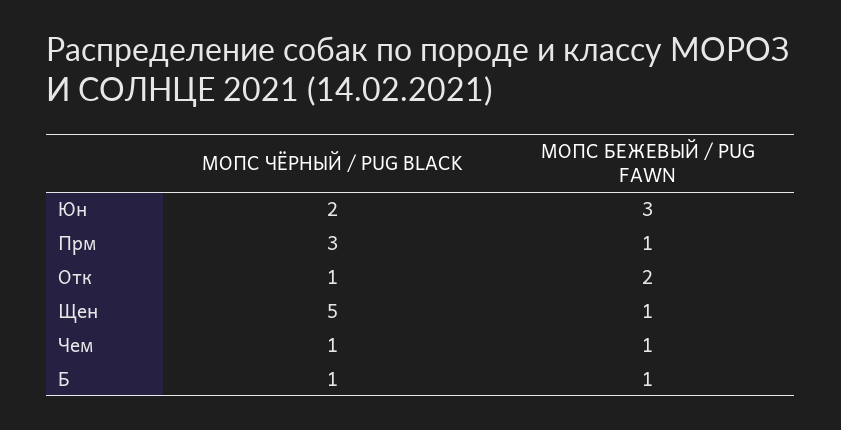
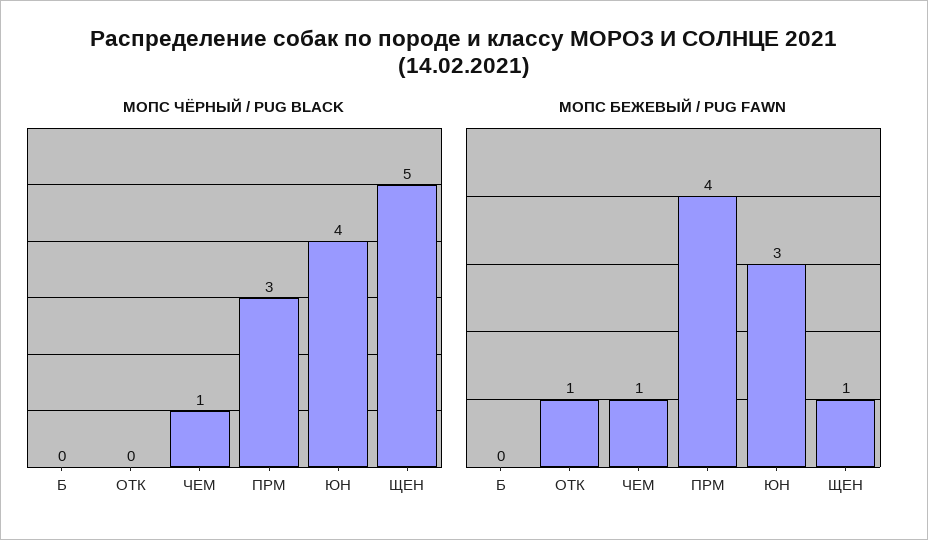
МОПС ЧЁРНЫЙ / PUG BLACK, Юн: 2 -> 4
МОПС БЕЖЕВЫЙ / PUG FAWN, Прм: 1 -> 4
МОПС ЧЁРНЫЙ / PUG BLACK, Отк: 1 -> 0
МОПС БЕЖЕВЫЙ / PUG FAWN, Отк: 2 -> 1
МОПС ЧЁРНЫЙ / PUG BLACK, Б: 1 -> 0
МОПС БЕЖЕВЫЙ / PUG FAWN, Б: 1 -> 0

